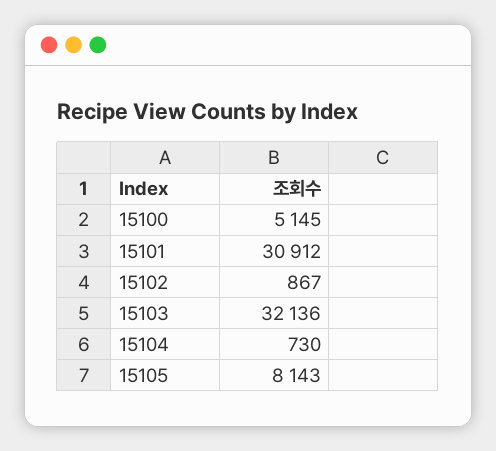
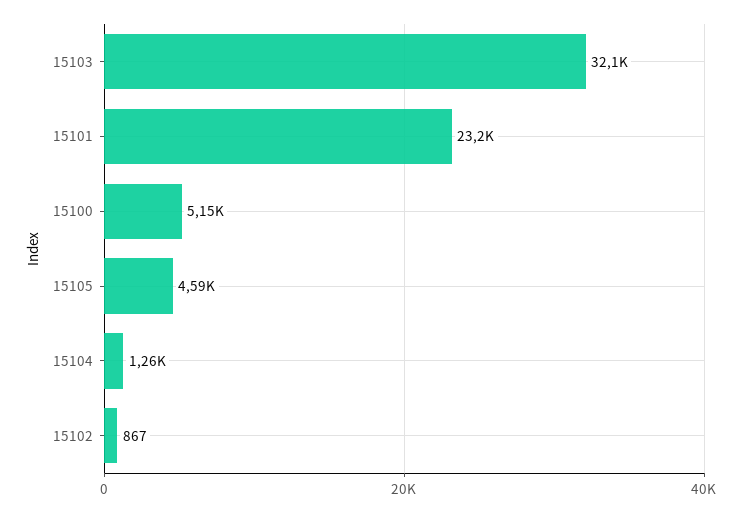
15101: 30912 -> 23200
15104: 730 -> 1260
15105: 8143 -> 4590

